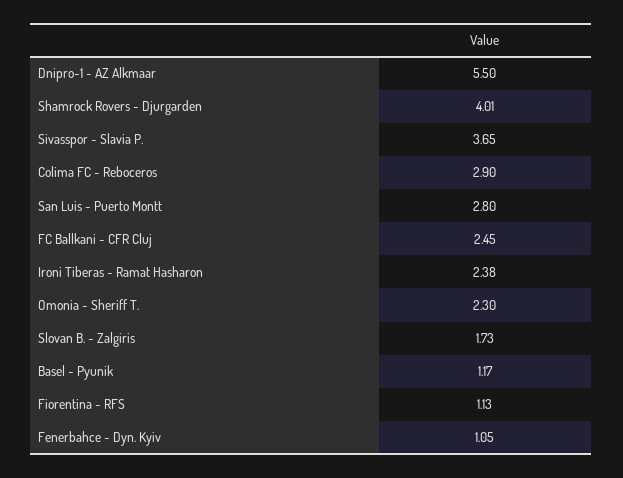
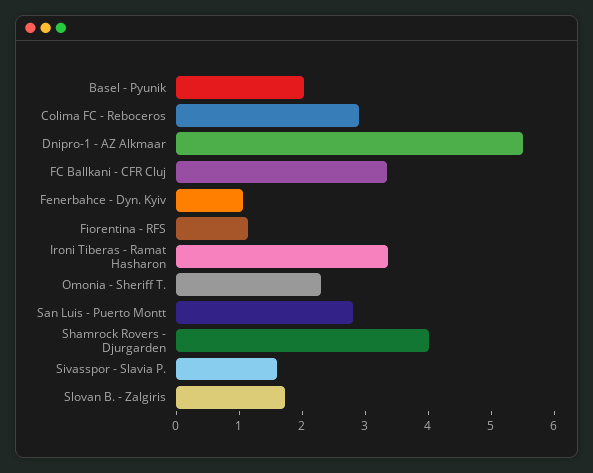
Sivasspor - Slavia P.: 3.65 -> 1.6
FC Ballkani - CFR Cluj: 2.45 -> 3.4
Ironi Tiberas - Ramat Hasharon: 2.38 -> 3.4
Basel - Pyunik: 1.17 -> 2

